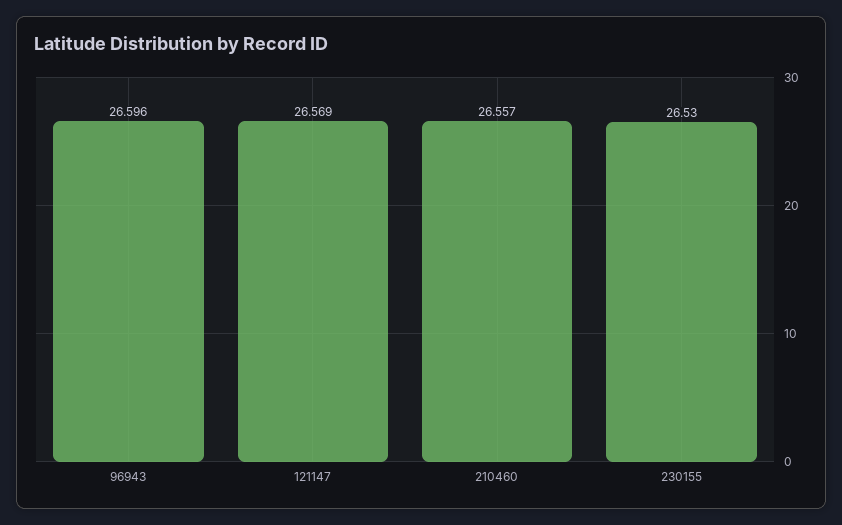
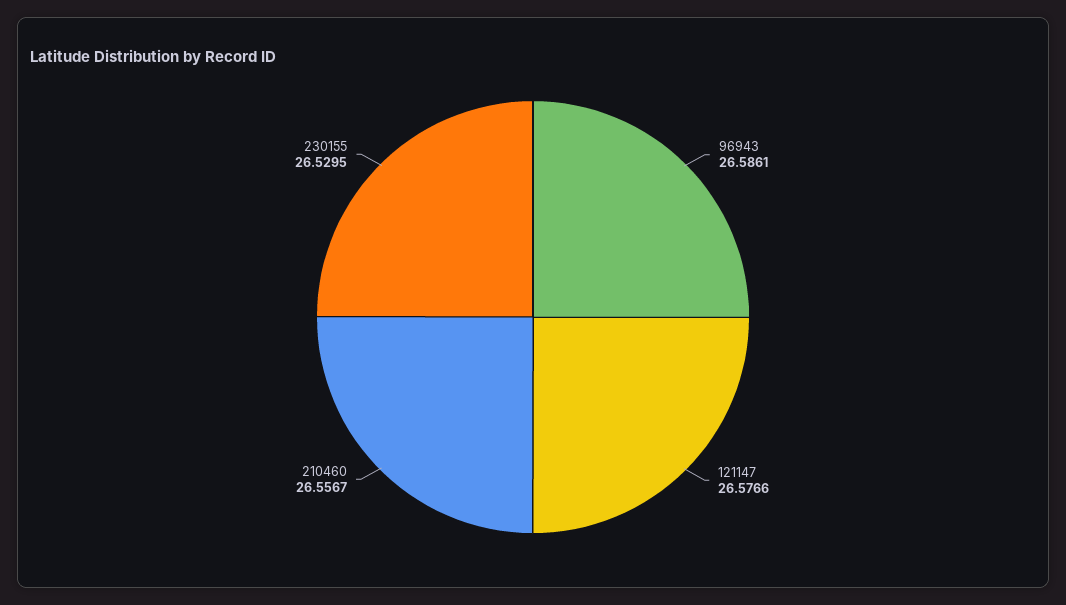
96943: 26.596 -> 26.5861
121147: 26.569 -> 26.5766

